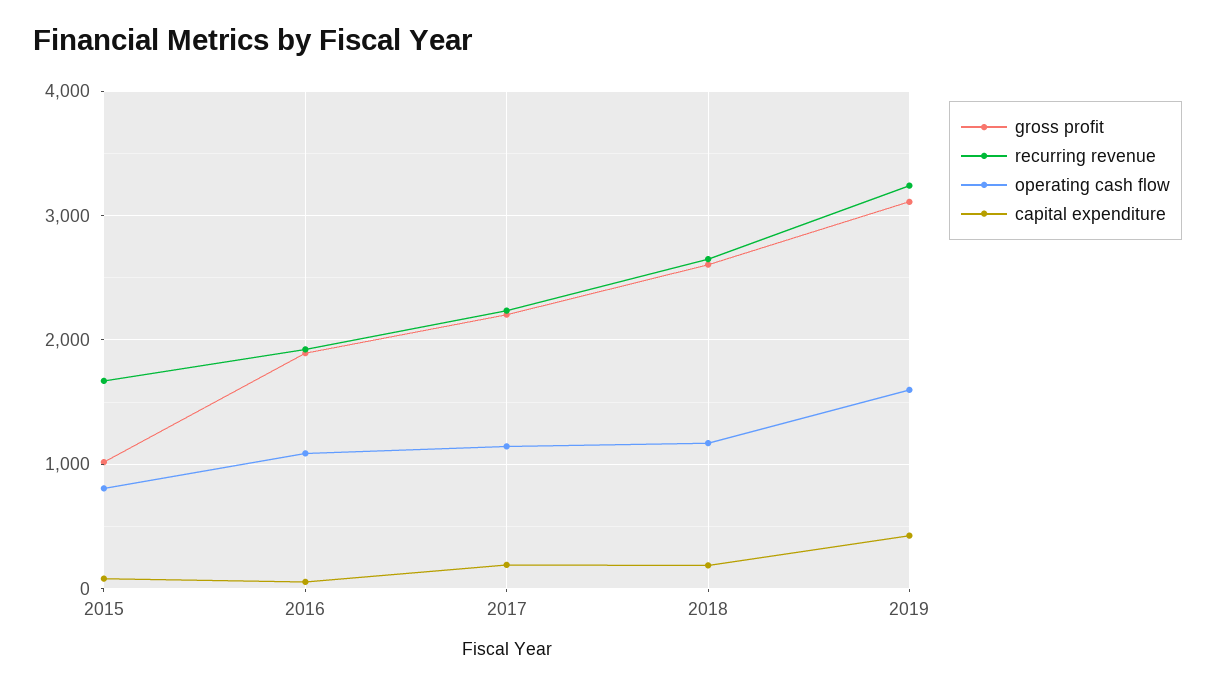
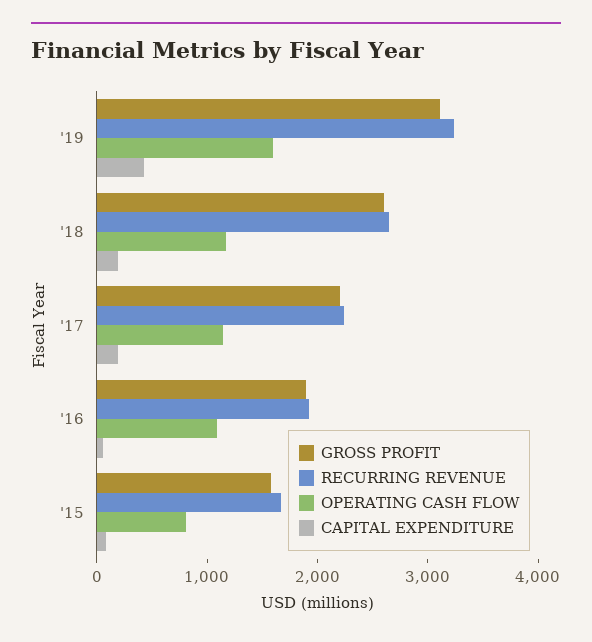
gross profit, 2015: 1000 -> 1600

